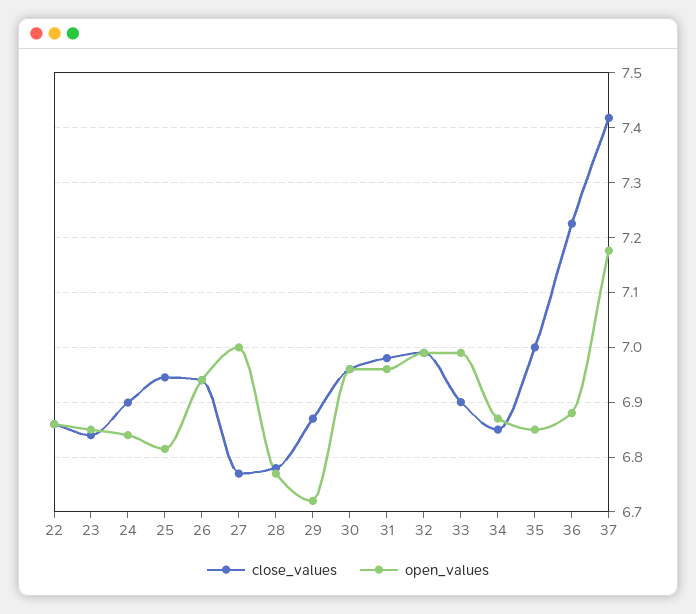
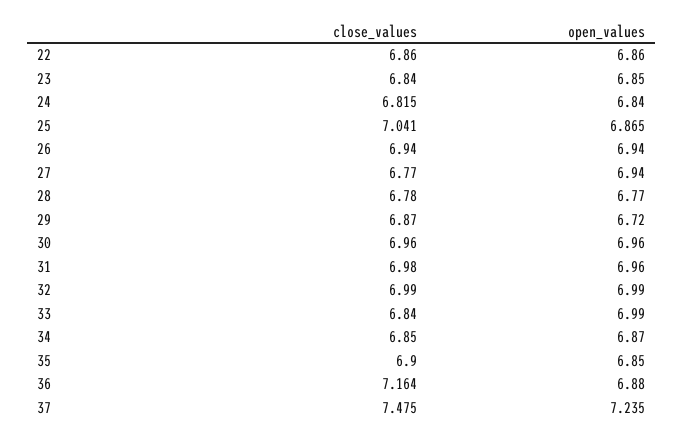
close_values, 24: 6.9 -> 6.815
close_values, 25: 6.94 -> 7.041
open_values, 25: 6.82 -> 6.865
open_values, 27: 7 -> 6.94
close_values, 33: 6.9 -> 6.84
close_values, 35: 7 -> 6.9
close_values, 36: 7.22 -> 7.164
close_values, 37: 7.42 -> 7.475
open_values, 37: 7.18 -> 7.235

